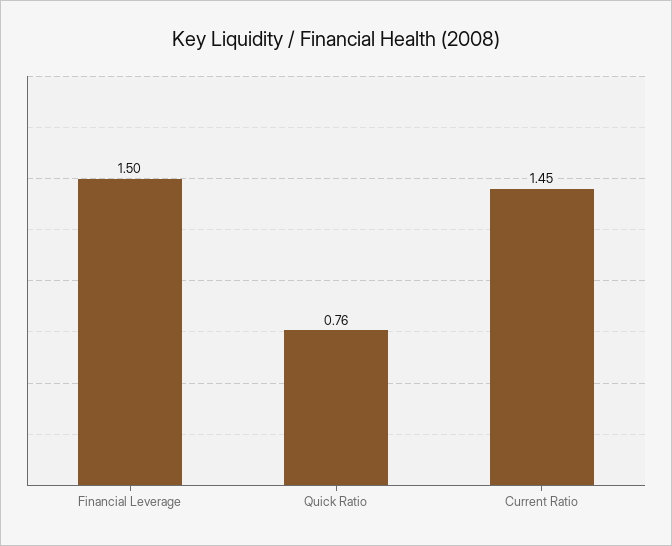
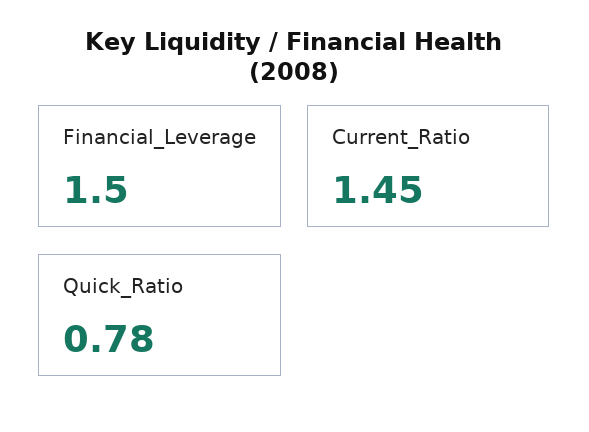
Quick Ratio: 0.76 -> 0.78

